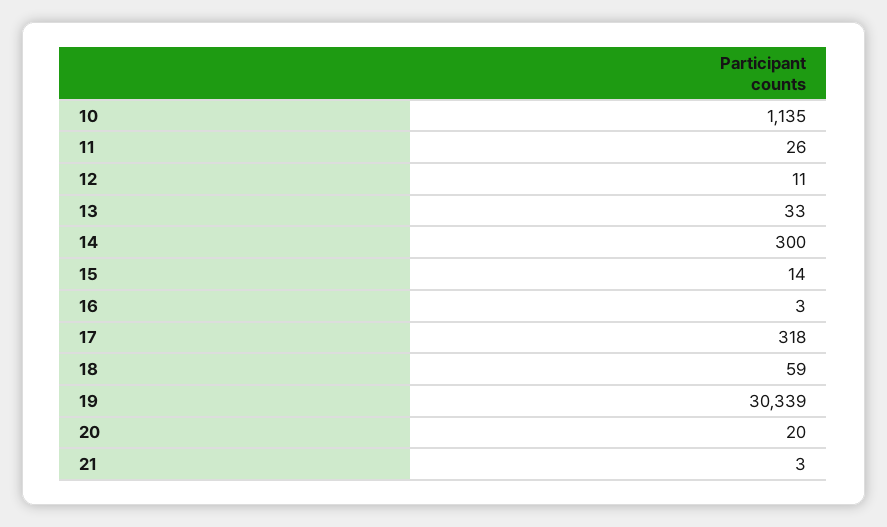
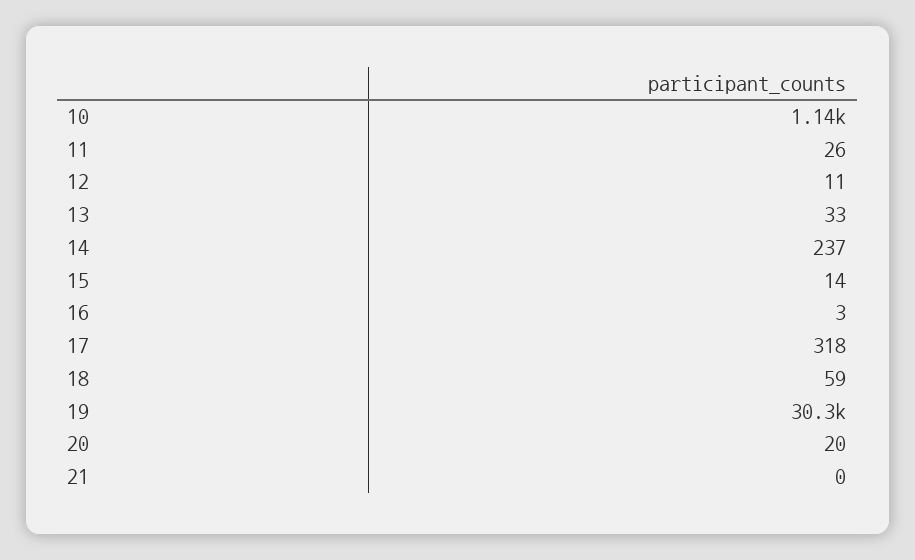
14: 300 -> 237
21: 3 -> 0

